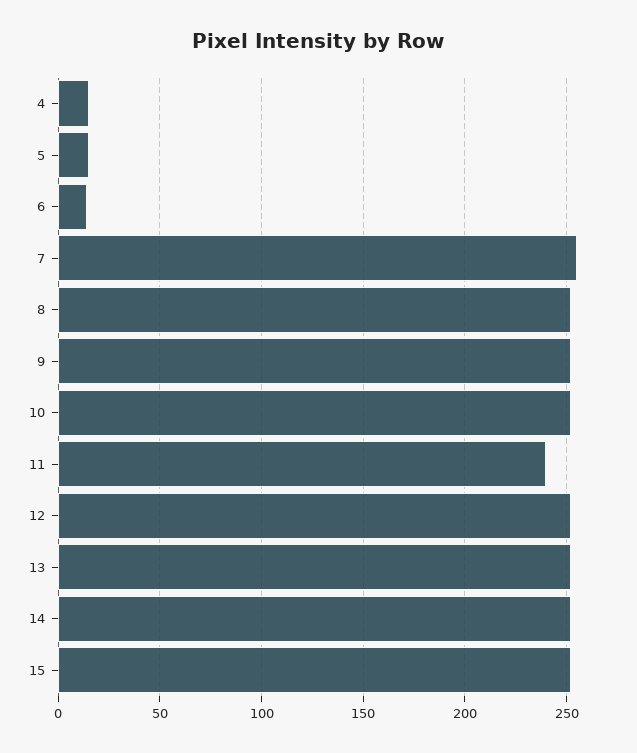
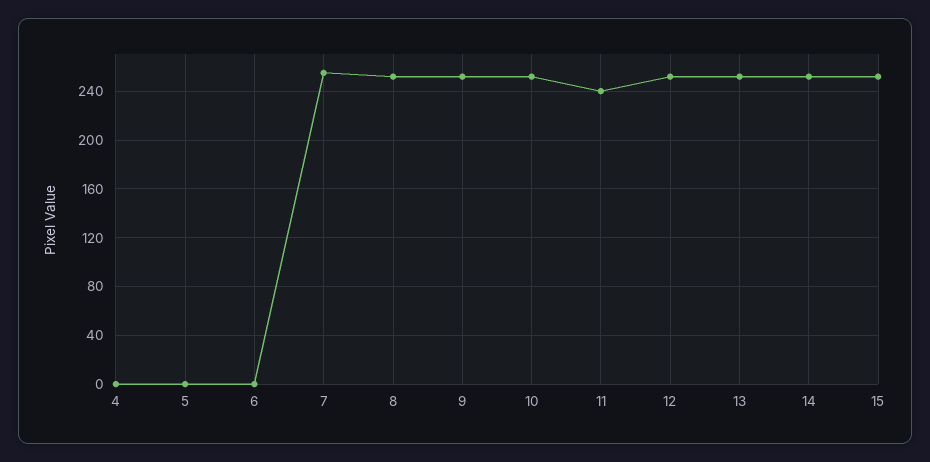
4: 15 -> 0
5: 15 -> 0
6: 15 -> 0

